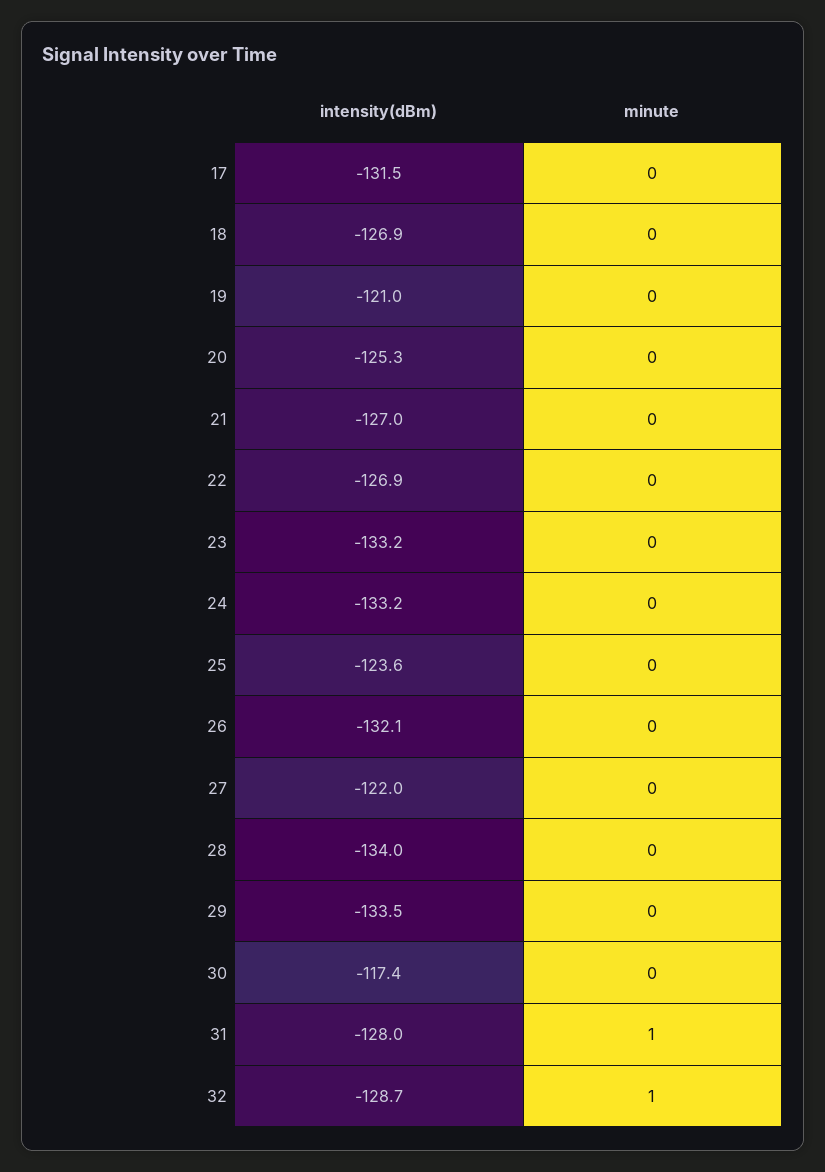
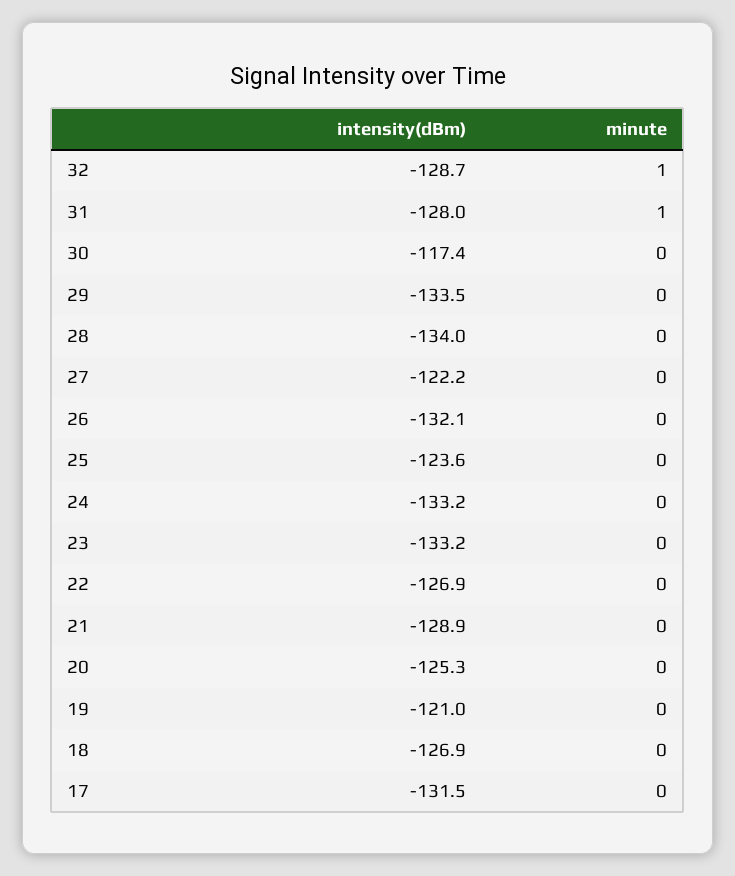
intensity(dBm), 21: -127 -> -128.9
intensity(dBm), 27: -122 -> -122.2

